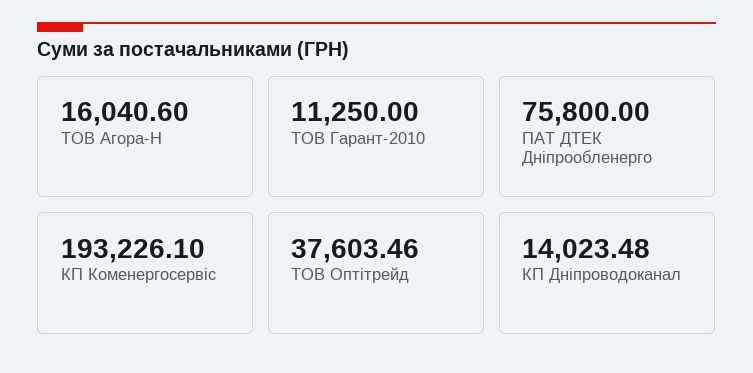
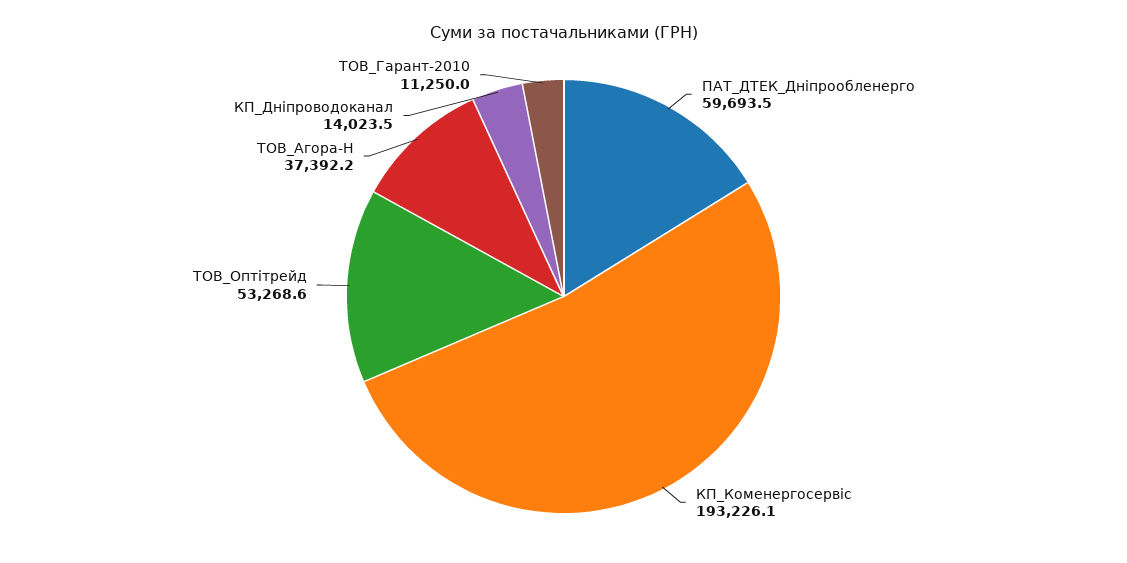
ТОВ Агора-Н: 16040.6 -> 37392.2
ПАТ ДТЕК Дніпрообленерго: 75800 -> 59693.5
ТОВ Оптітрейд: 37603.46 -> 53268.6

